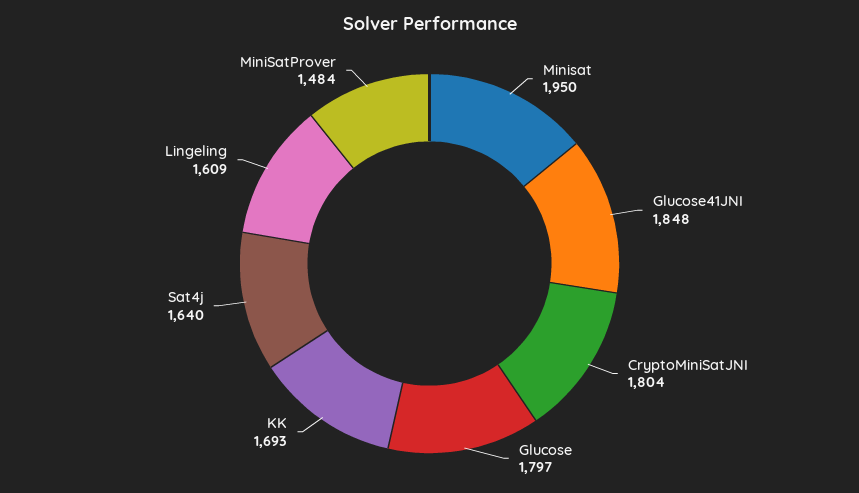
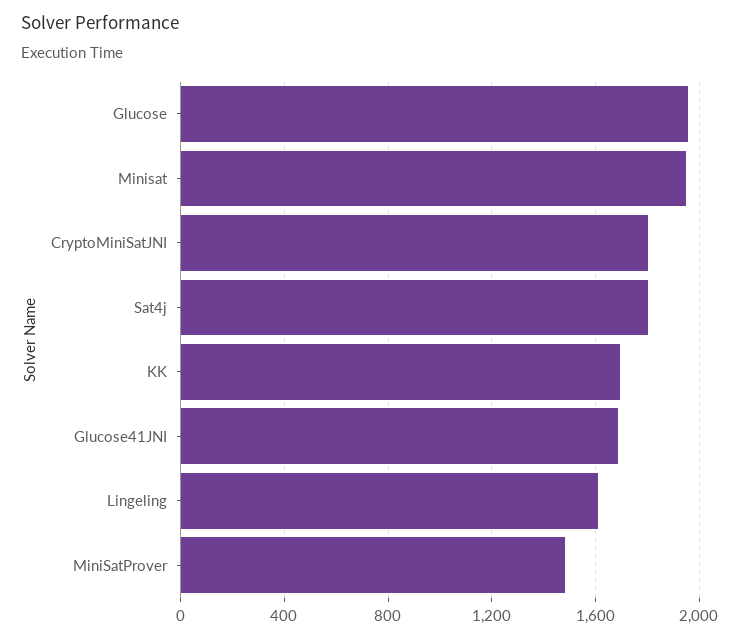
Glucose41JNI: 1848 -> 1700
Glucose: 1797 -> 1950
Sat4j: 1640 -> 1800

